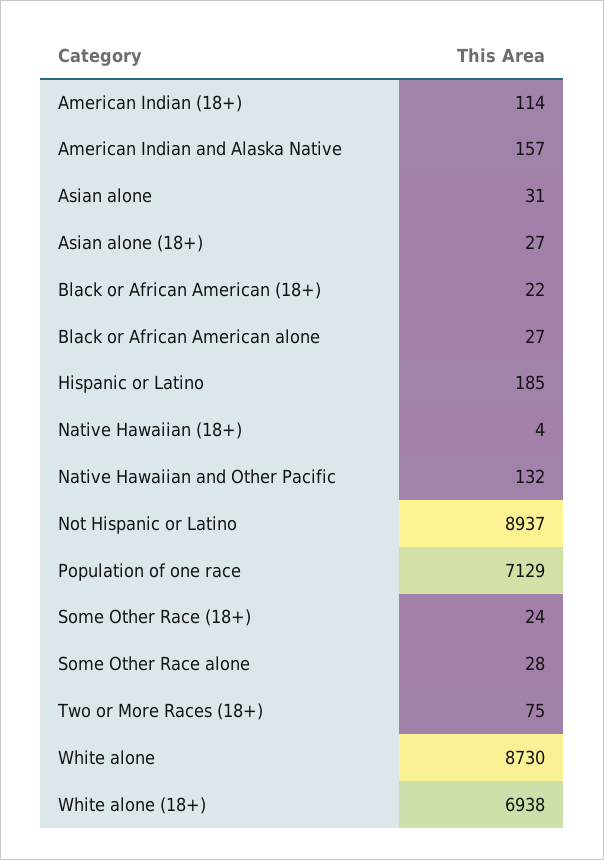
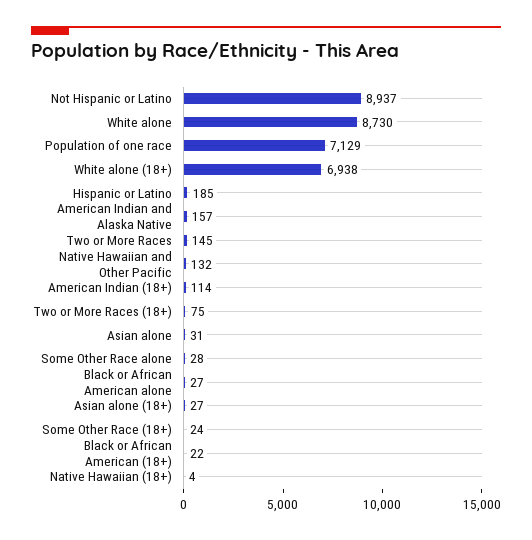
Two or More Races: none -> 145

